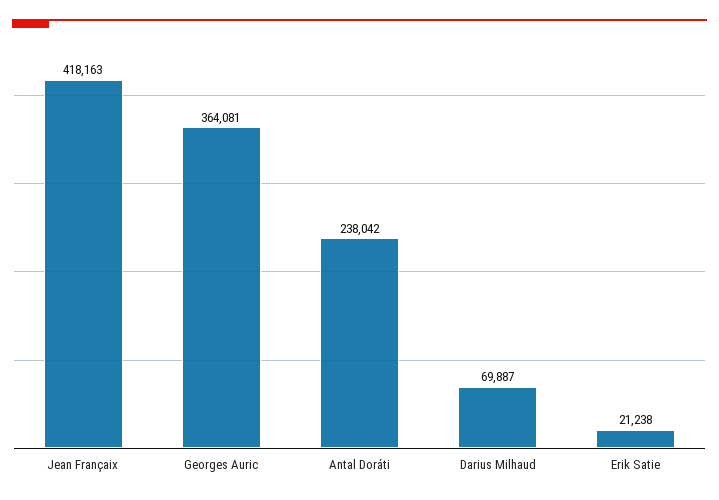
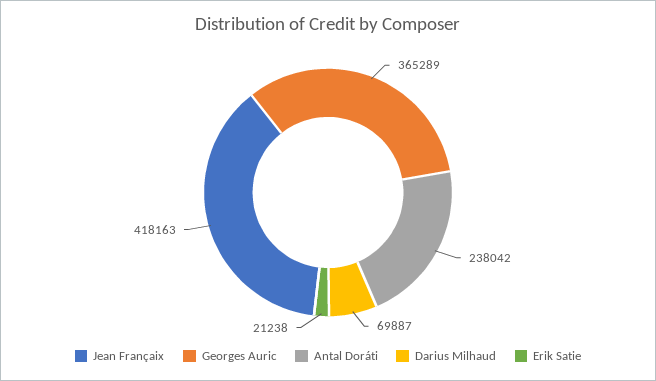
Georges Auric: 364081 -> 365289

